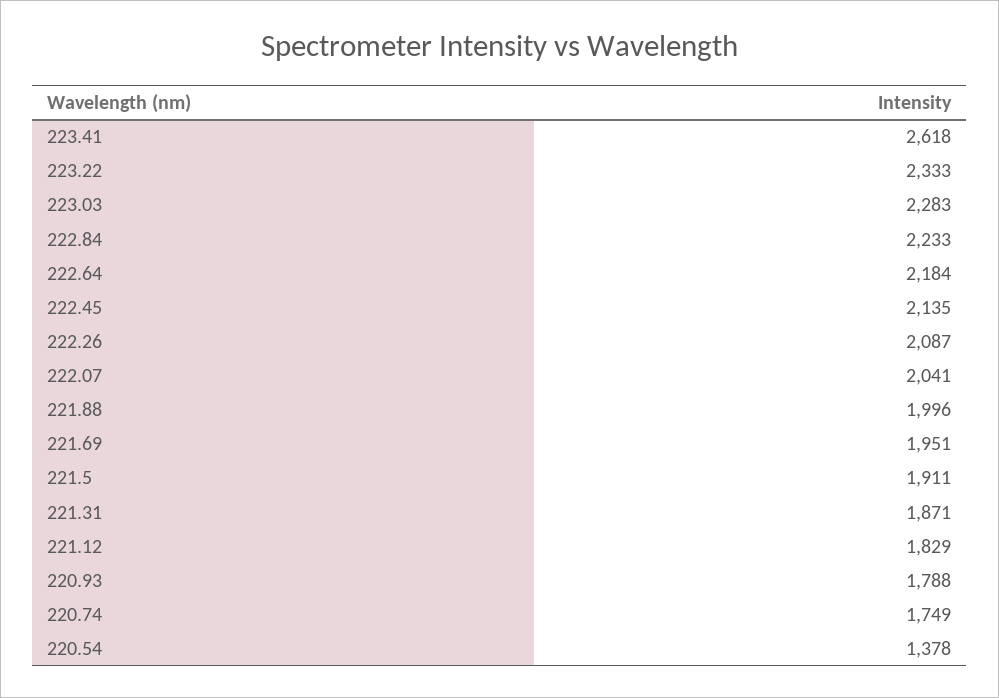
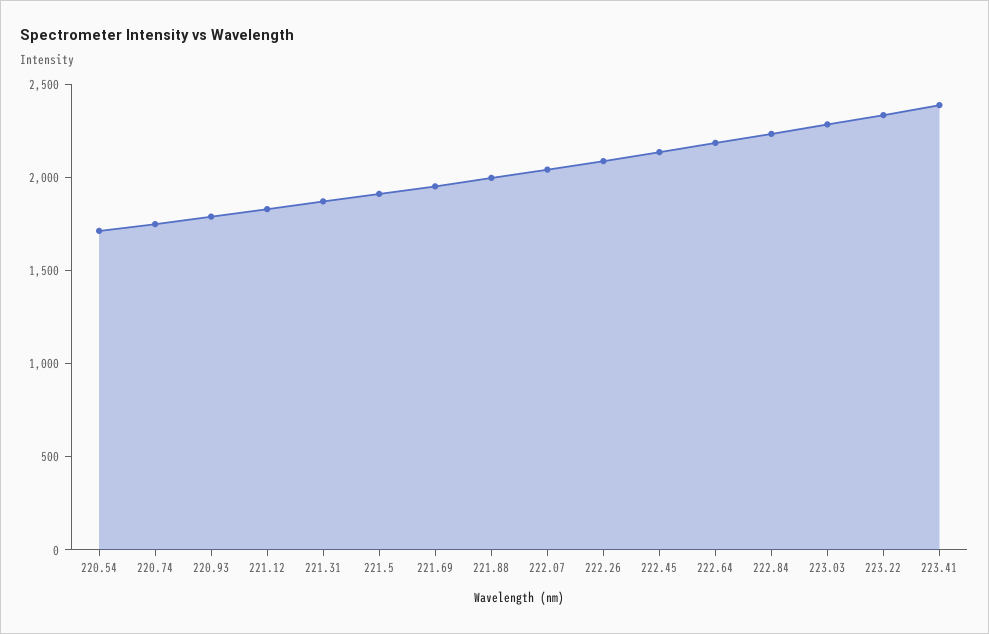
223.41: 2618 -> 2400
220.54: 1378 -> 1700

